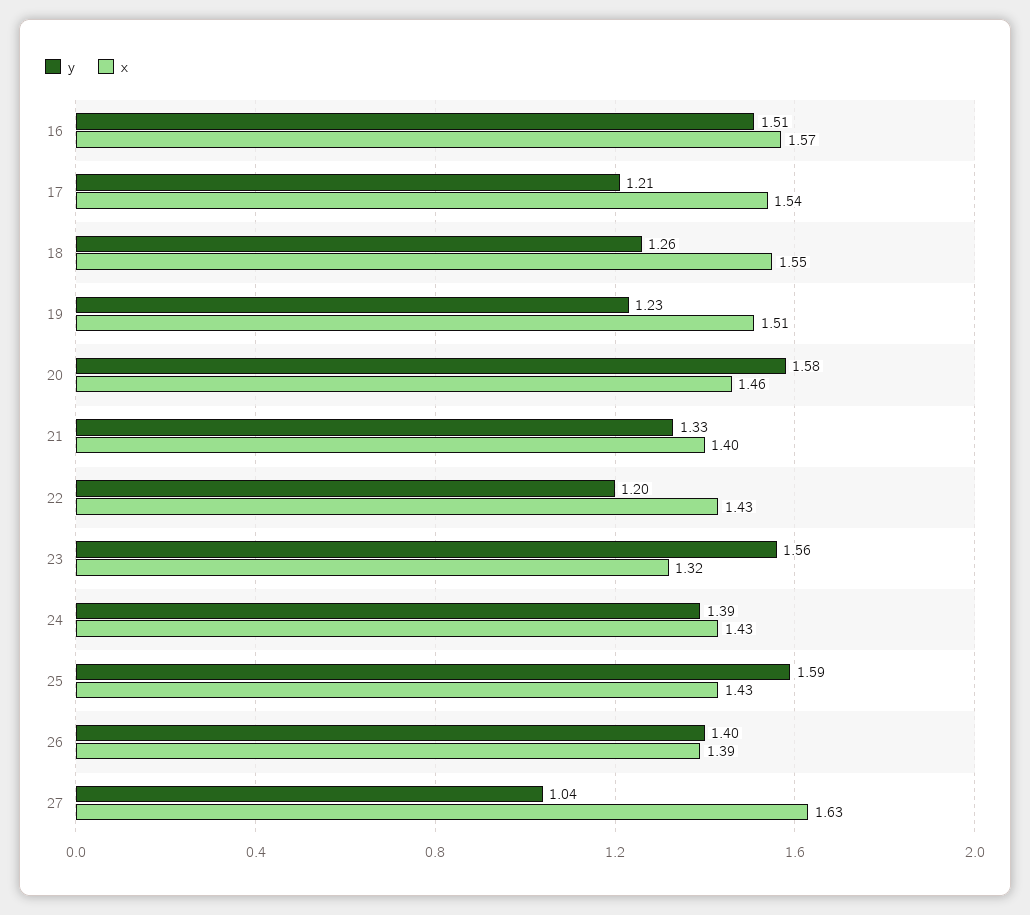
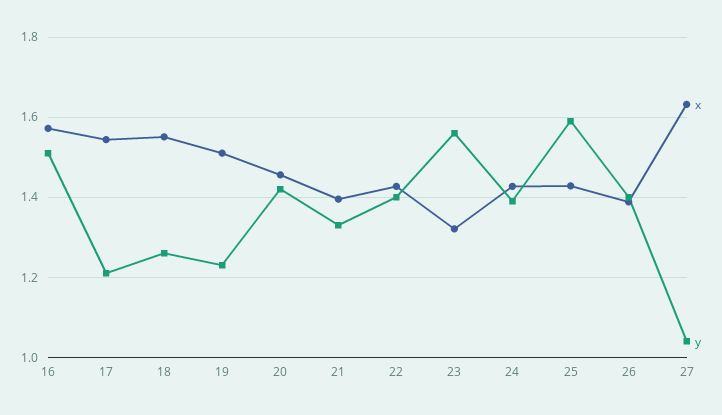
y, 20: 1.58 -> 1.42
y, 22: 1.2 -> 1.4

